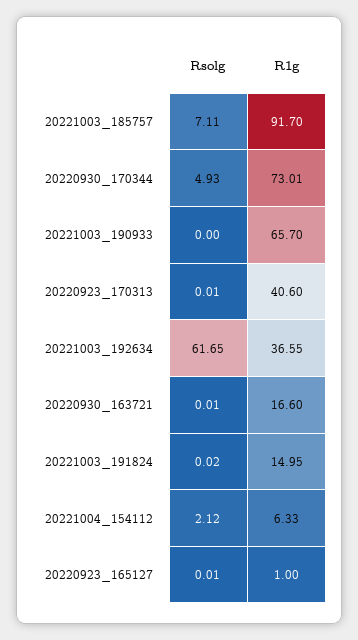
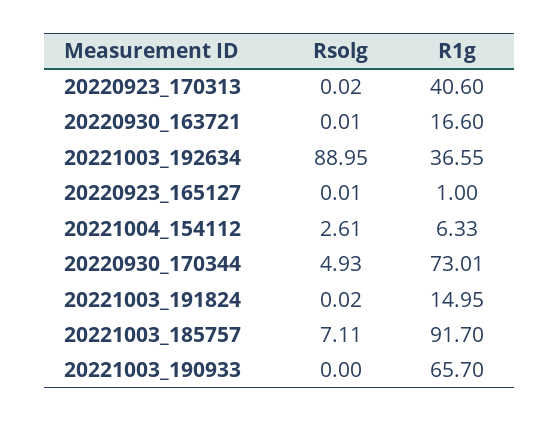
Rsolg, 20220923_170313: 0.01 -> 0.02
Rsolg, 20221003_192634: 61.65 -> 88.95
Rsolg, 20221004_154112: 2.12 -> 2.61

